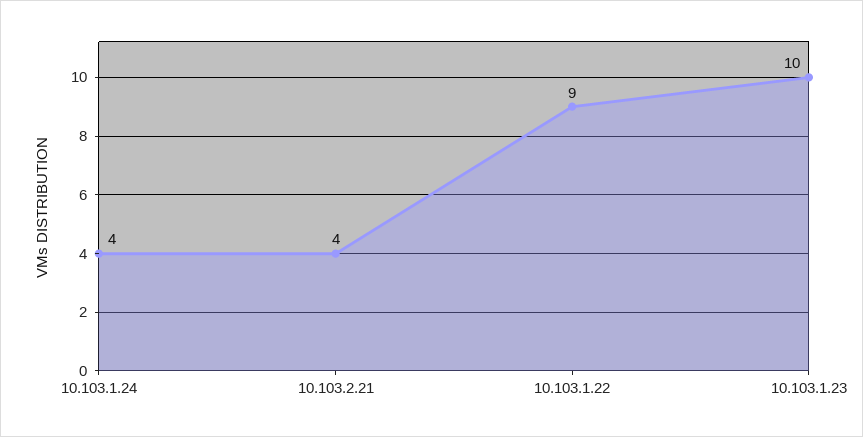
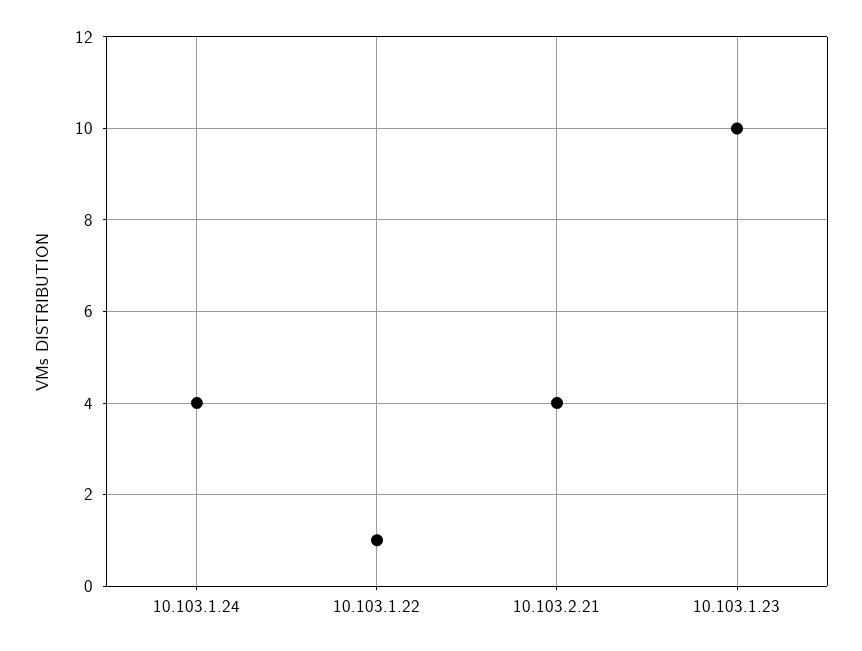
10.103.1.22: 9 -> 1

